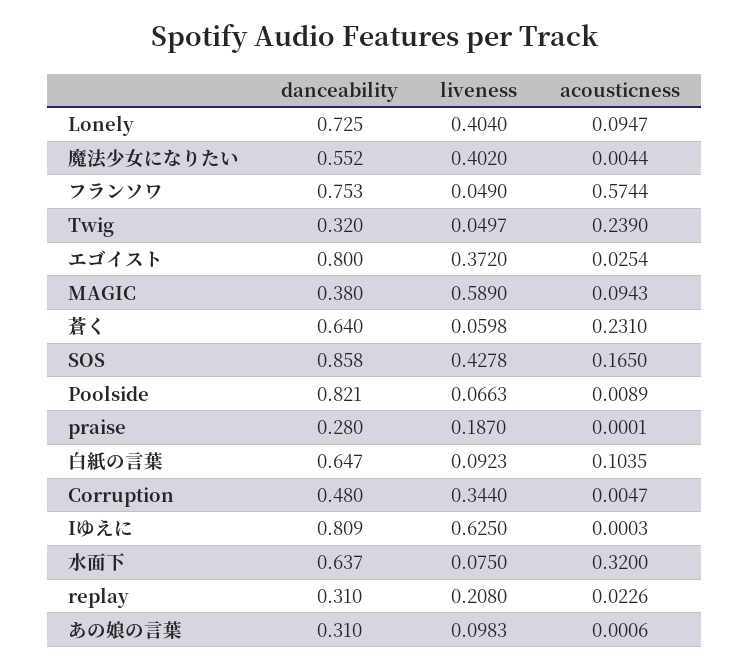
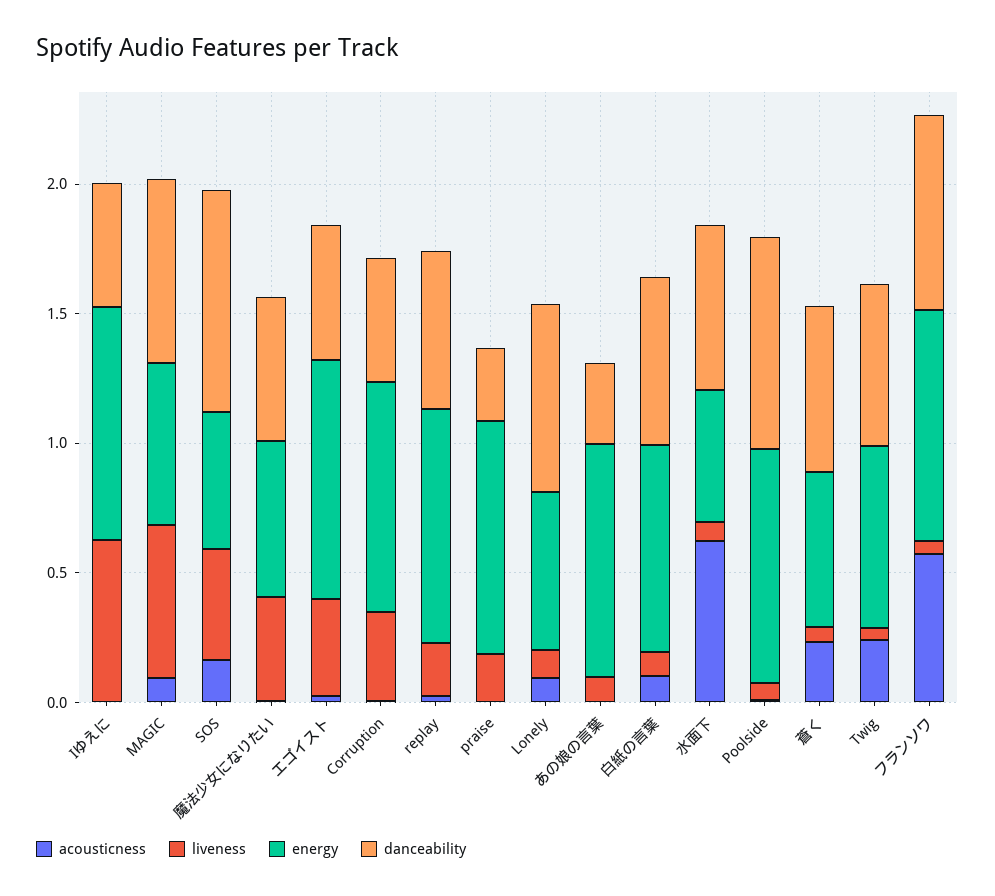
liveness, Lonely: 0.404 -> 0.1
danceability, Twig: 0.32 -> 0.6
danceability, エゴイスト: 0.8 -> 0.5
danceability, MAGIC: 0.38 -> 0.7
danceability, Iゆえに: 0.809 -> 0.5
acousticness, 水面下: 0.32 -> 0.6
danceability, replay: 0.31 -> 0.6
energy, Iゆえに: none -> 0.9
energy, MAGIC: none -> 0.6
energy, SOS: none -> 0.5
energy, 魔法少女になりたい: none -> 0.6
energy, エゴイスト: none -> 0.9
energy, Corruption: none -> 0.9
energy, replay: none -> 0.9
energy, praise: none -> 0.9
energy, Lonely: none -> 0.6
energy, あの娘の言葉: none -> 0.9
energy, 白紙の言葉: none -> 0.8
energy, 水面下: none -> 0.5
energy, Poolside: none -> 0.9
energy, 蒼く: none -> 0.6
energy, Twig: none -> 0.7
energy, フランソワ: none -> 0.9

